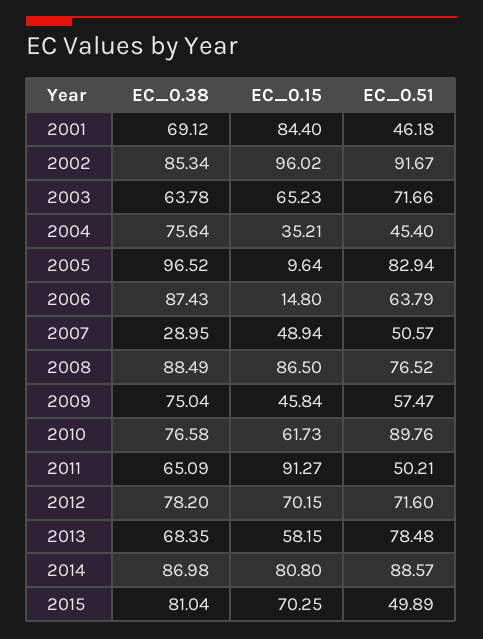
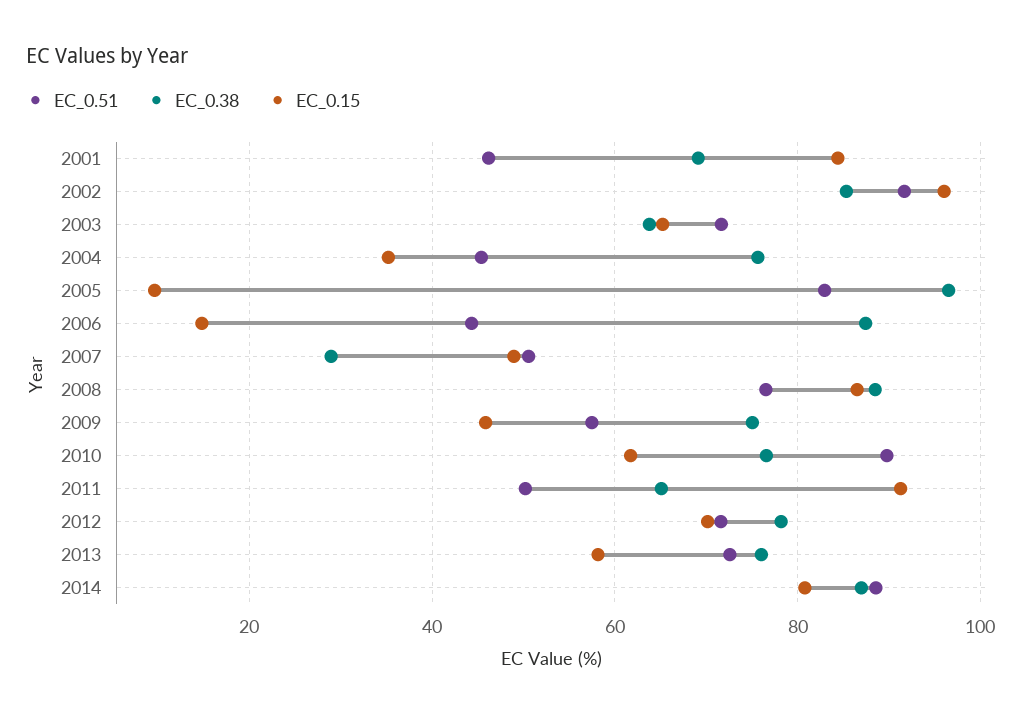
EC_0.51, 2006: 63.79 -> 44
EC_0.38, 2013: 68.35 -> 76
EC_0.51, 2013: 78.48 -> 72
EC_0.38, 2015: 81.04 -> none
EC_0.15, 2015: 70.25 -> none
EC_0.51, 2015: 49.89 -> none

